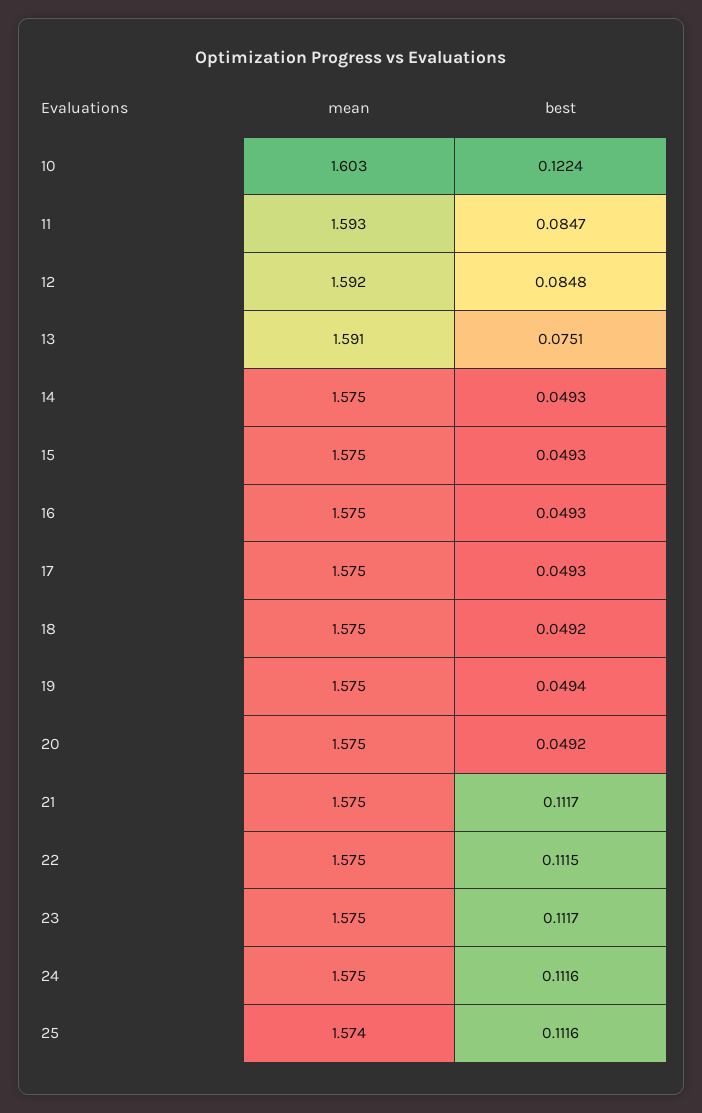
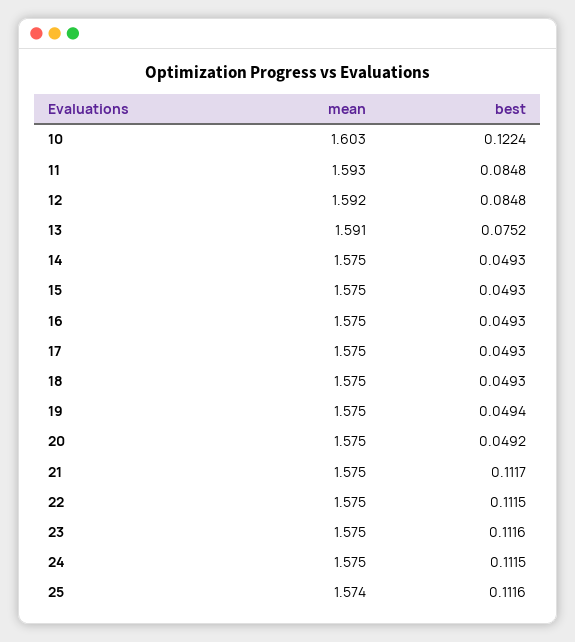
best, 11: 0.0847 -> 0.0848
best, 13: 0.0751 -> 0.0752
best, 18: 0.0492 -> 0.0493
best, 23: 0.1117 -> 0.1116
best, 24: 0.1116 -> 0.1115

